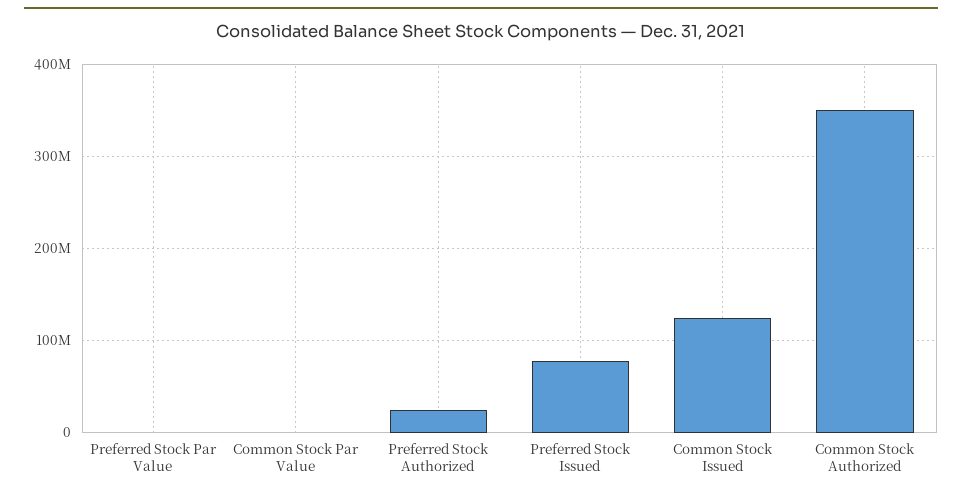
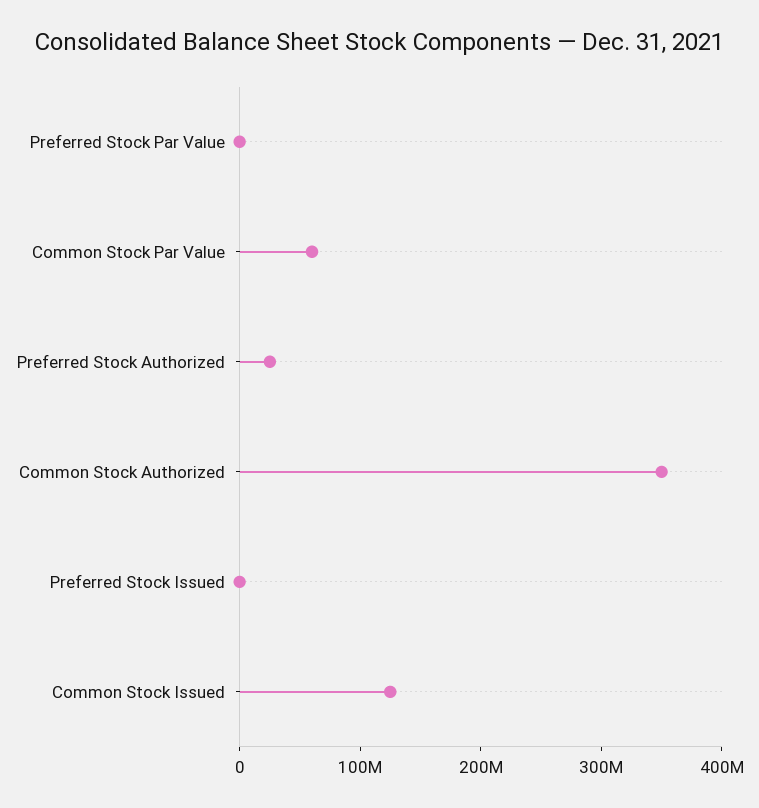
Common Stock Par Value: 0 -> 60000000
Preferred Stock Issued: 80000000 -> 0

